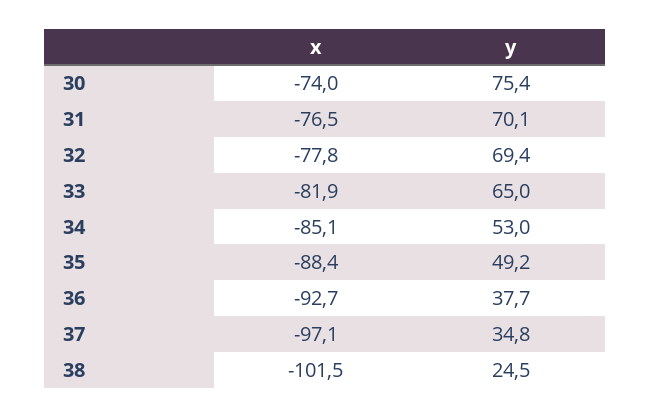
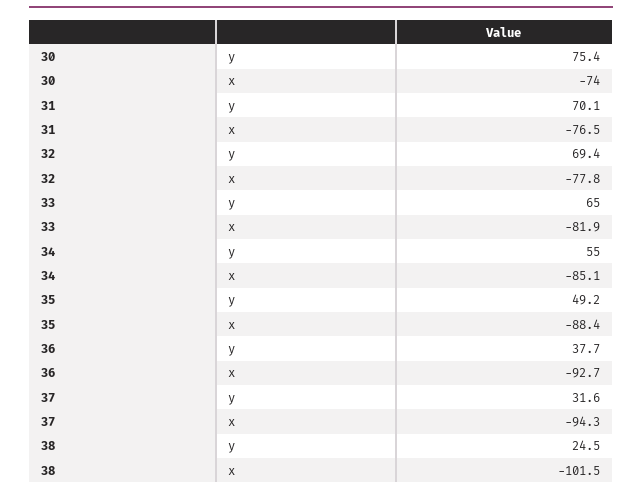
y, 34: 53 -> 55
x, 37: -97.1 -> -94.3
y, 37: 34.8 -> 31.6

